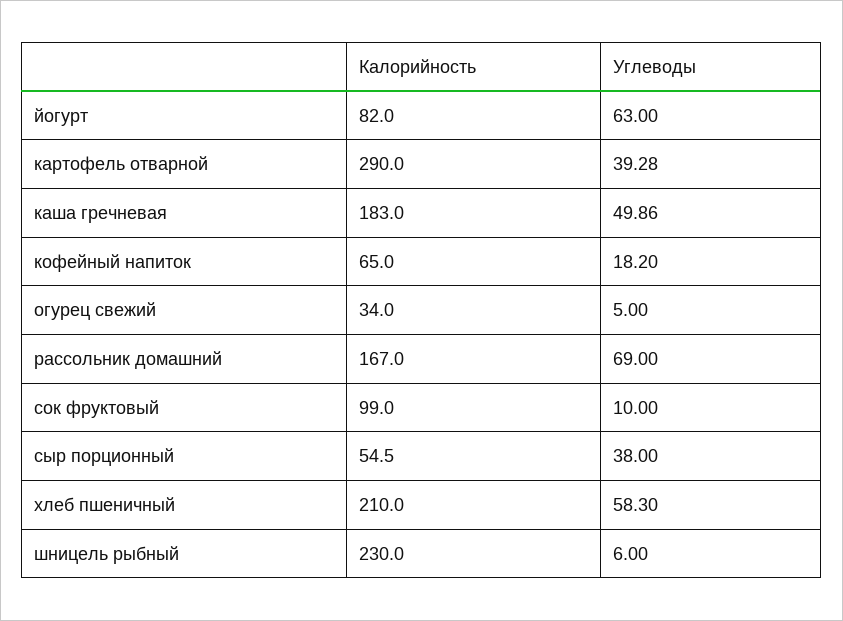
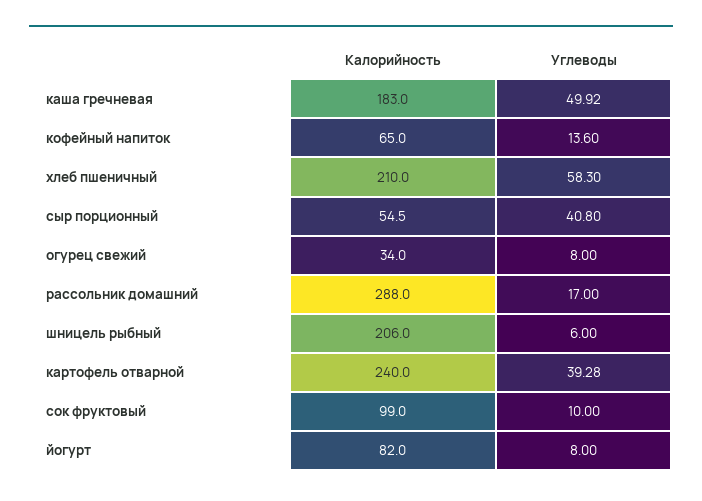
Углеводы, йогурт: 63 -> 8
Калорийность, картофель отварной: 290 -> 240
Углеводы, каша гречневая: 49.86 -> 49.92
Углеводы, кофейный напиток: 18.2 -> 13.6
Углеводы, огурец свежий: 5 -> 8
Калорийность, рассольник домашний: 167 -> 288
Углеводы, рассольник домашний: 69 -> 17
Углеводы, сыр порционный: 38 -> 40.8
Калорийность, шницель рыбный: 230 -> 206

